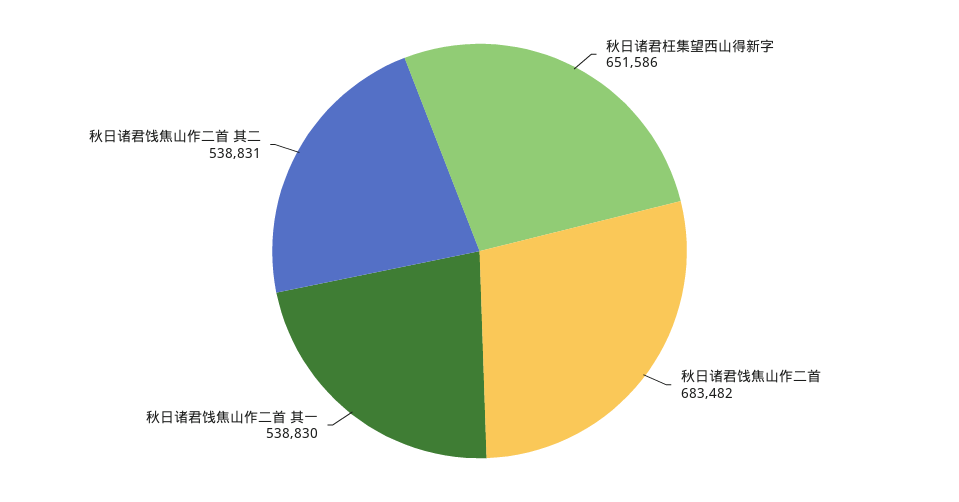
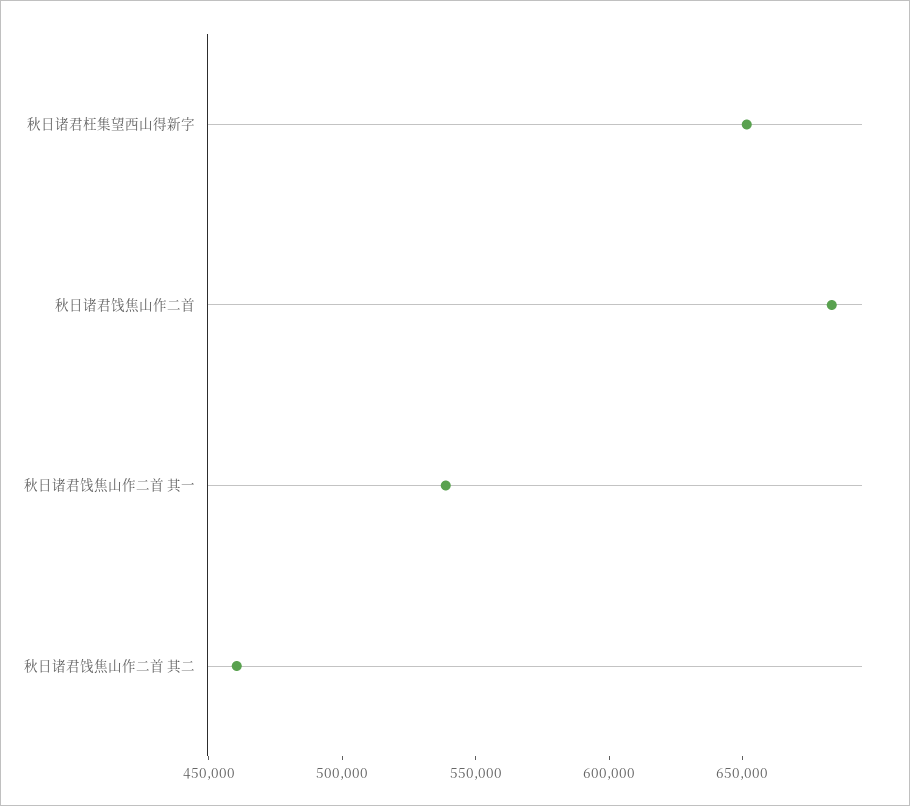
秋日诸君饯焦山作二首 其二: 538831 -> 460000

